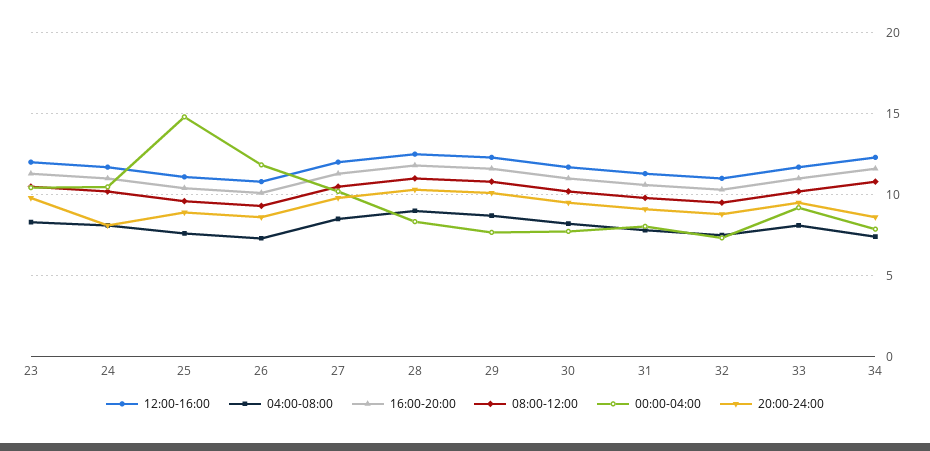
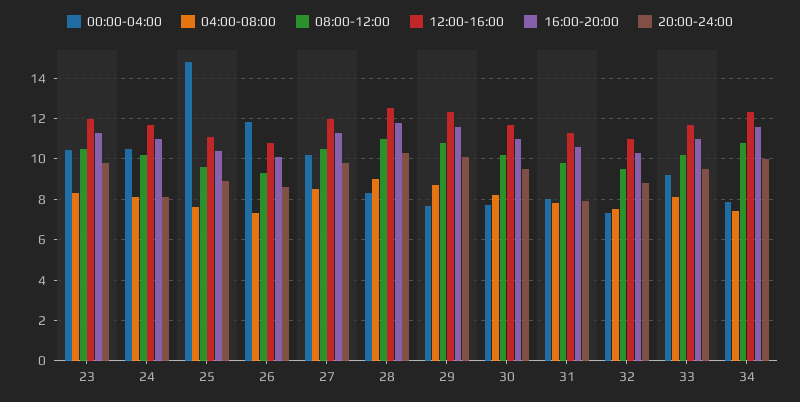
20:00-24:00, 31: 9 -> 8
20:00-24:00, 34: 8.5 -> 10

